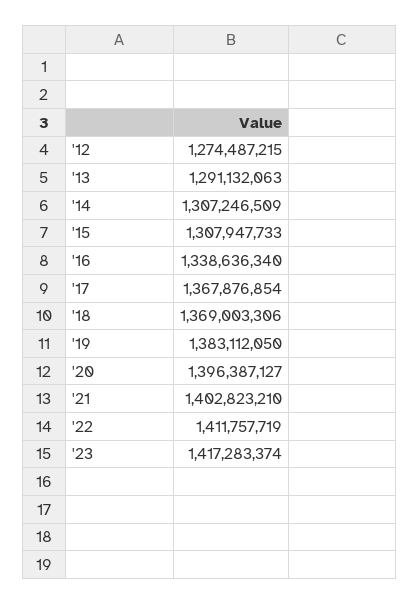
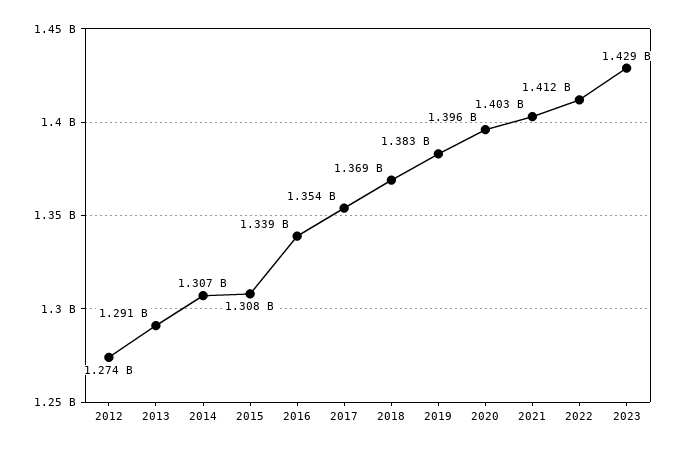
'17: 1367876854 -> 1354000000
'23: 1417283374 -> 1429000000

